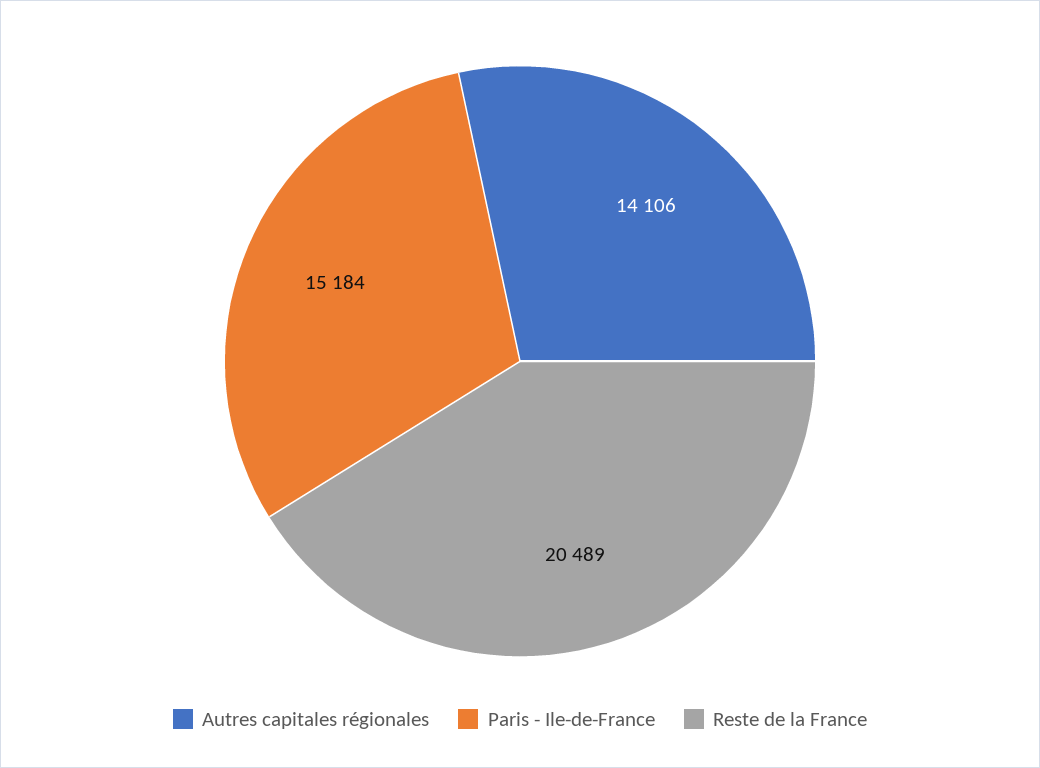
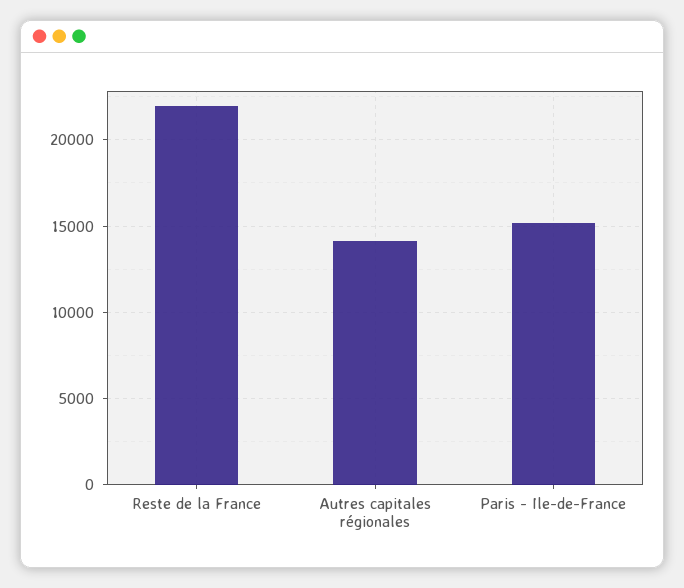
Reste de la France: 20489 -> 22000

